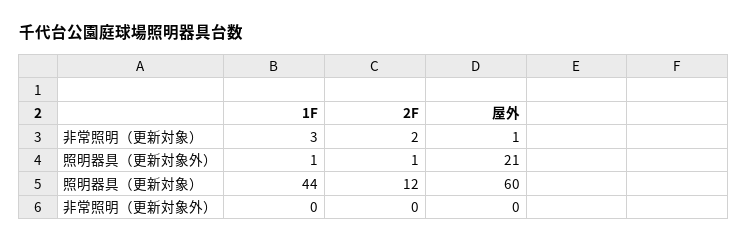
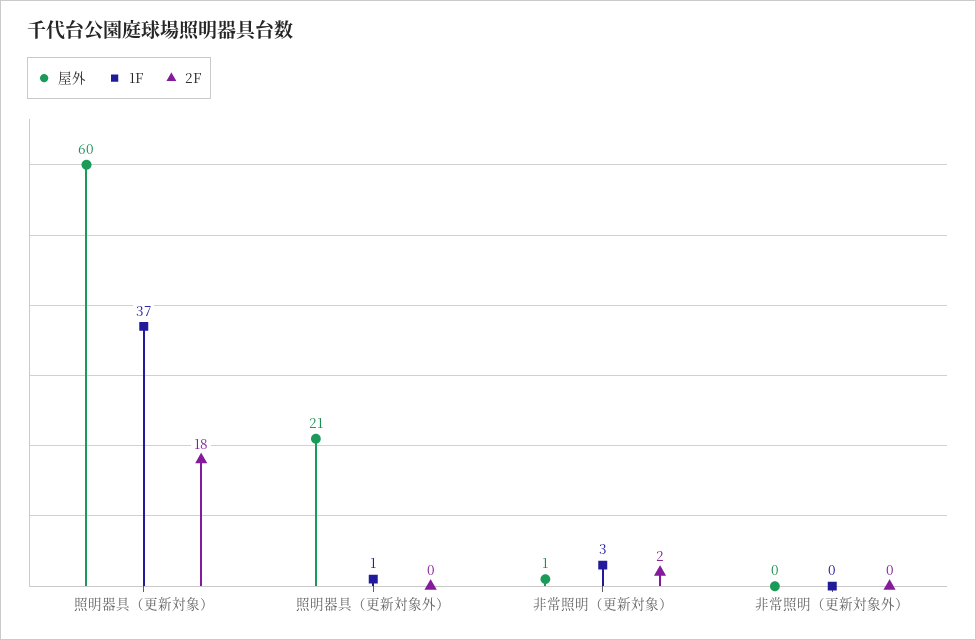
2F, 照明器具（更新対象外）: 1 -> 0
1F, 照明器具（更新対象）: 44 -> 37
2F, 照明器具（更新対象）: 12 -> 18

